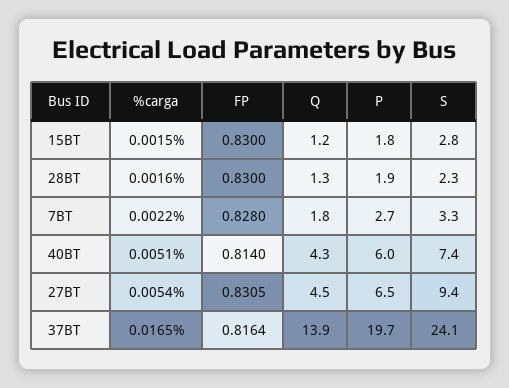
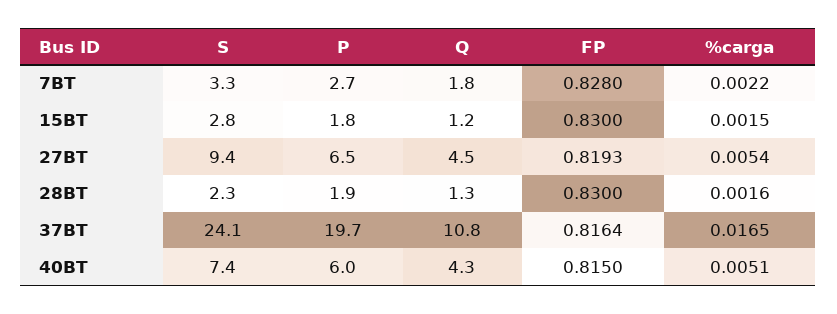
FP, 40BT: 0.814 -> 0.815
FP, 27BT: 0.8305 -> 0.8193
Q, 37BT: 13.9 -> 10.8

